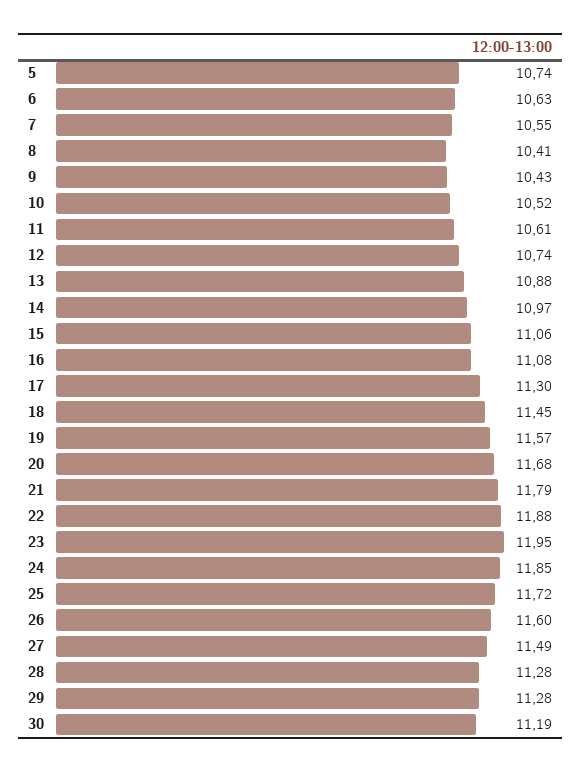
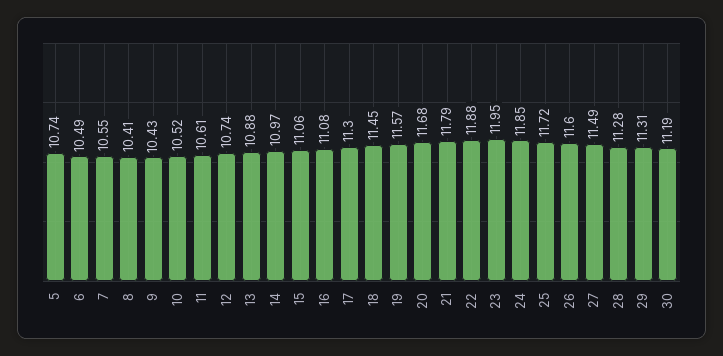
6: 10.63 -> 10.49
29: 11.28 -> 11.31

